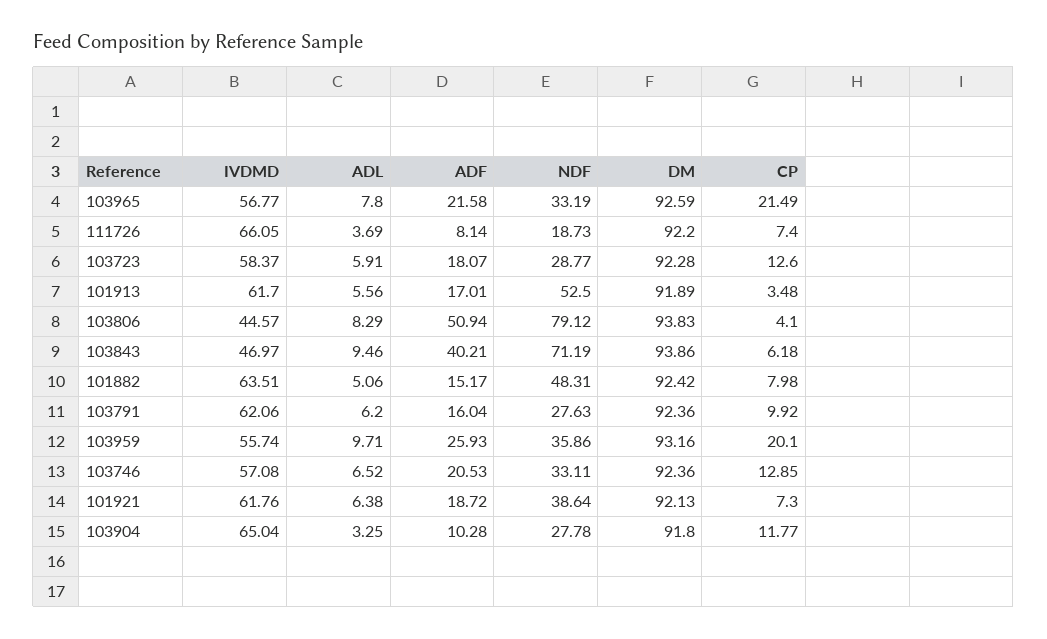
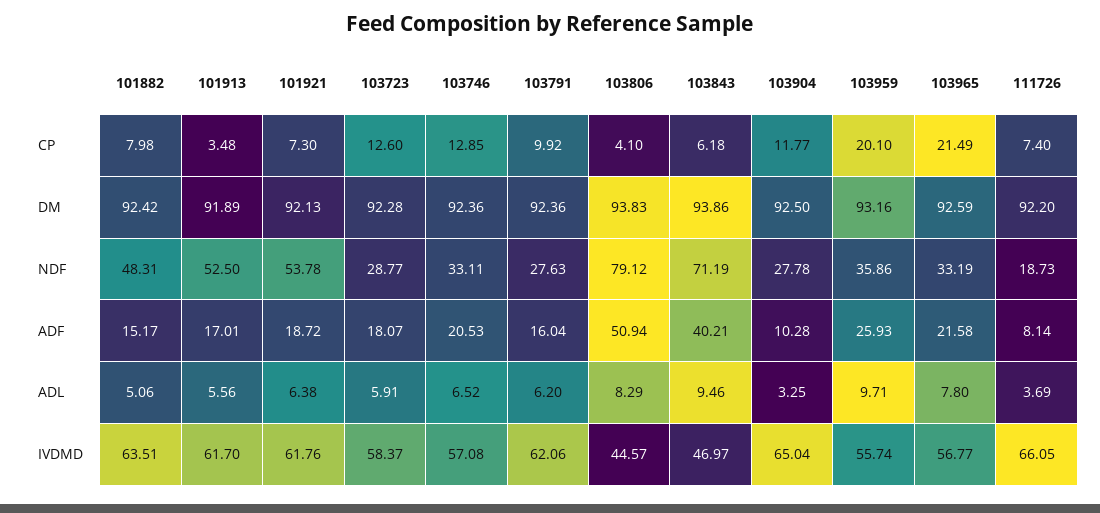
NDF, 101921: 38.64 -> 53.78
DM, 103904: 91.8 -> 92.5

